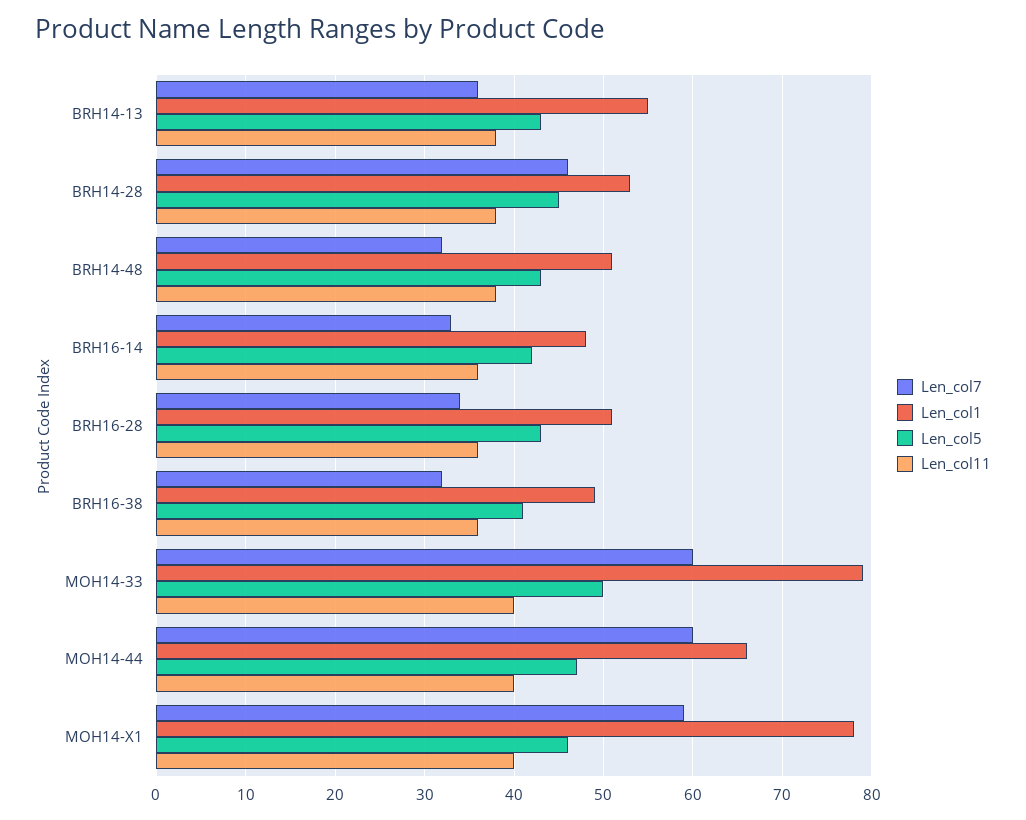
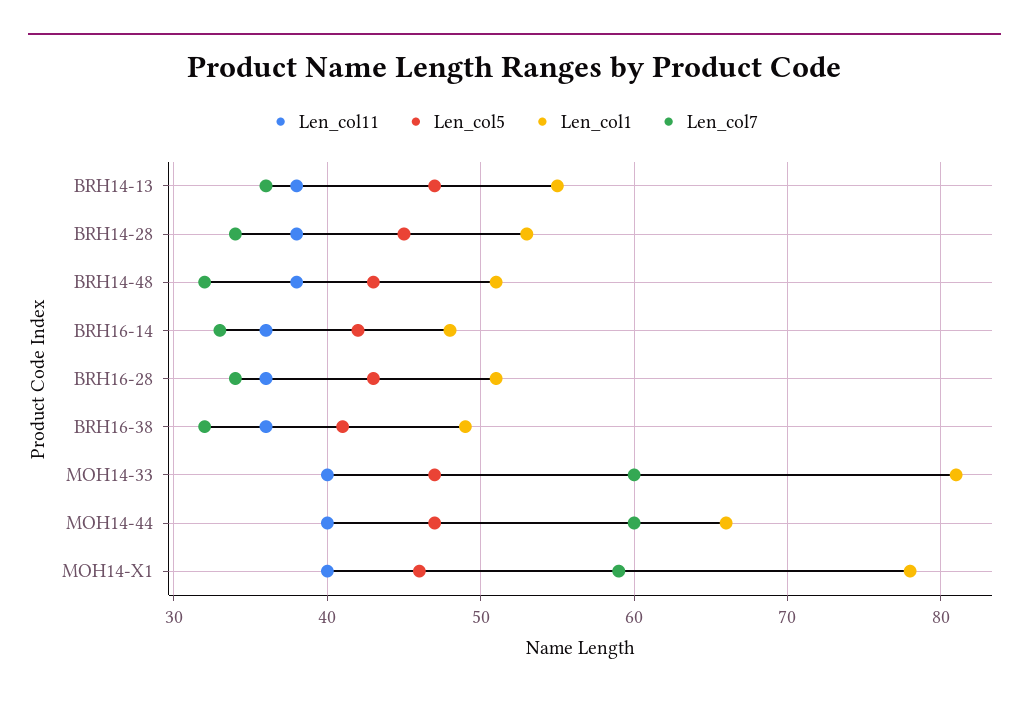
Len_col5, BRH14-13: 43 -> 47
Len_col7, BRH14-28: 46 -> 34
Len_col1, MOH14-33: 79 -> 81
Len_col5, MOH14-33: 50 -> 47

